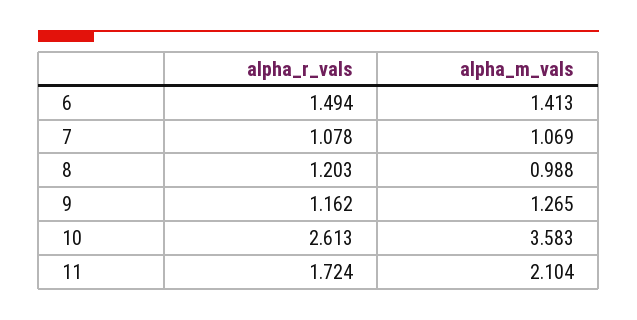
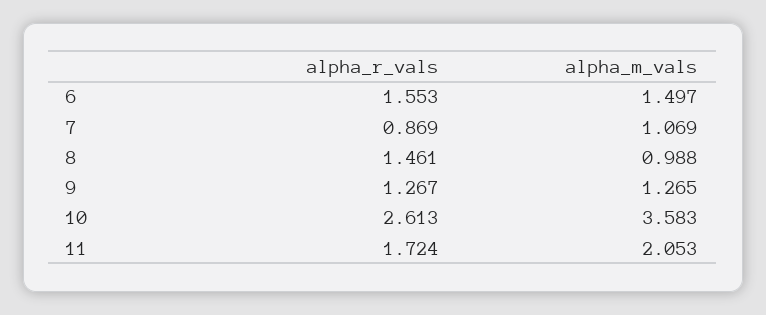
alpha_r_vals, 6: 1.494 -> 1.553
alpha_m_vals, 6: 1.413 -> 1.497
alpha_r_vals, 7: 1.078 -> 0.869
alpha_r_vals, 8: 1.203 -> 1.461
alpha_r_vals, 9: 1.162 -> 1.267
alpha_m_vals, 11: 2.104 -> 2.053

